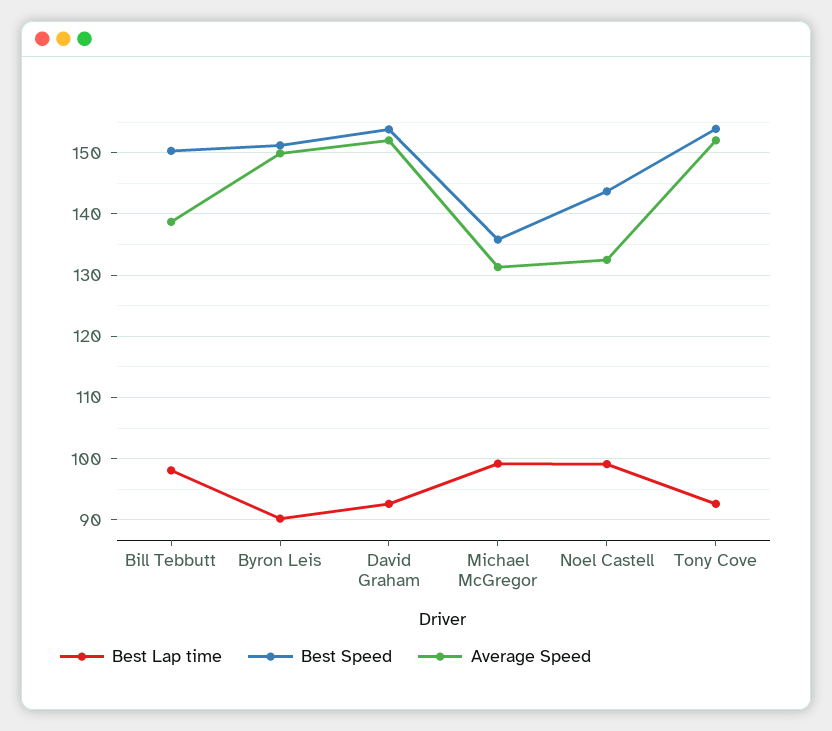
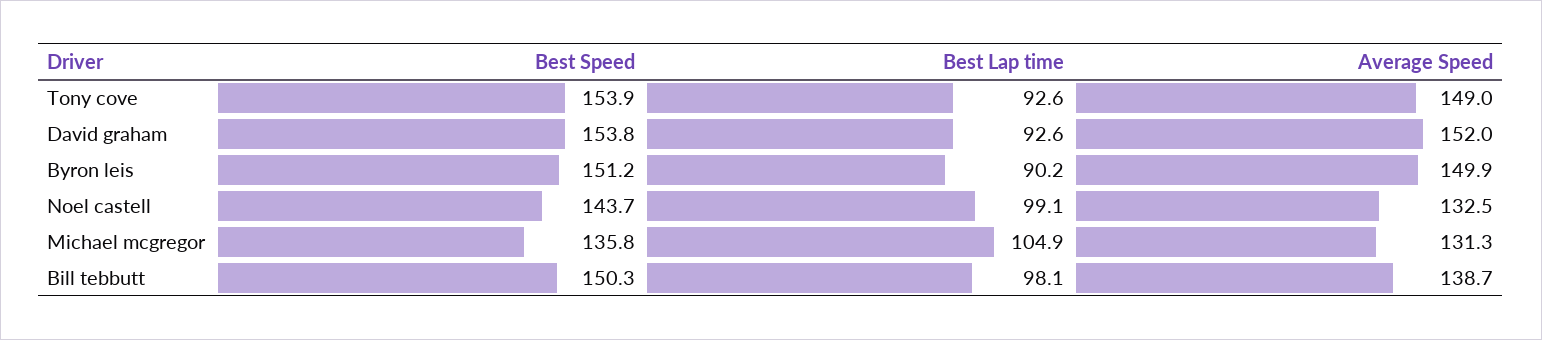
Best Lap time, Michael McGregor: 99 -> 104.9
Average Speed, Tony Cove: 152 -> 149

